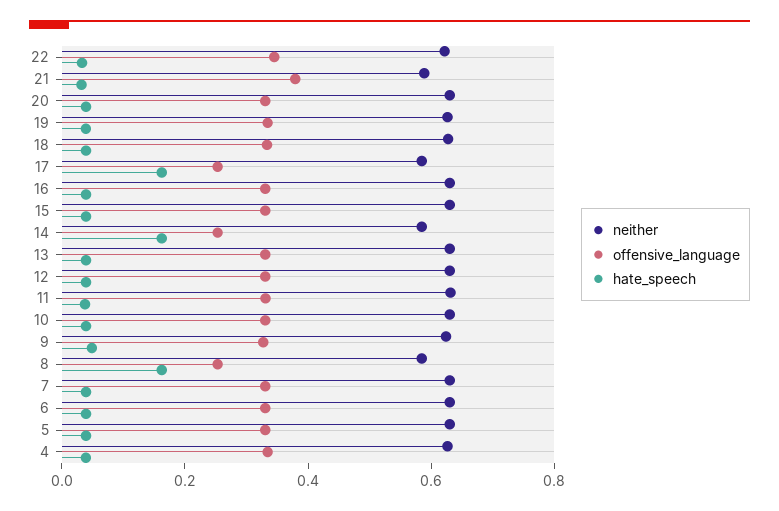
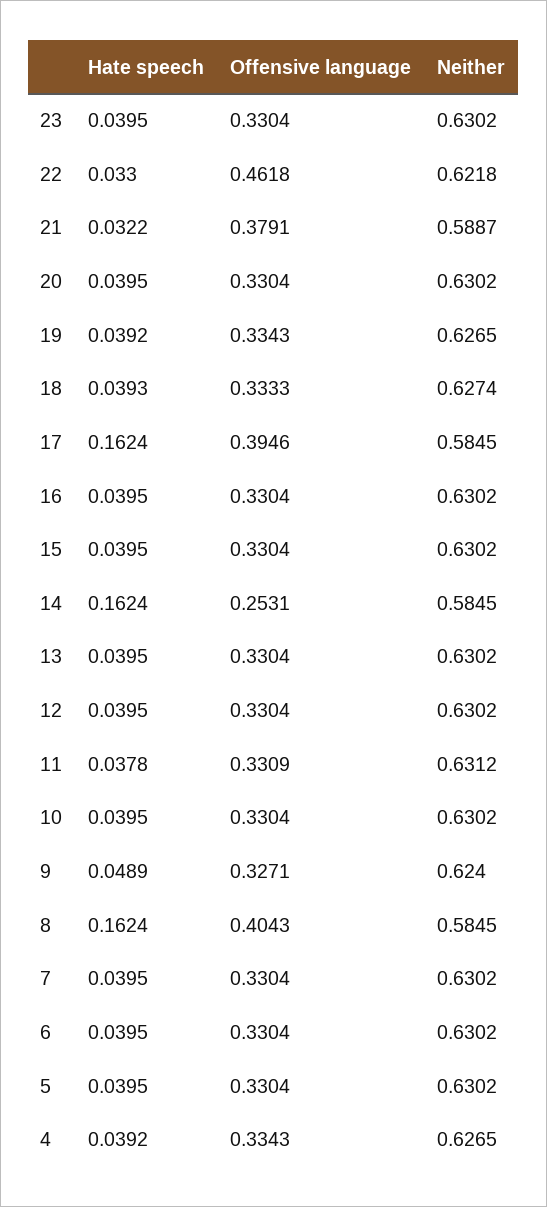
offensive_language, 22: 0.35 -> 0.4618
offensive_language, 17: 0.25 -> 0.3946
offensive_language, 8: 0.25 -> 0.4043
hate_speech, 23: none -> 0.0395
offensive_language, 23: none -> 0.3304
neither, 23: none -> 0.6302

